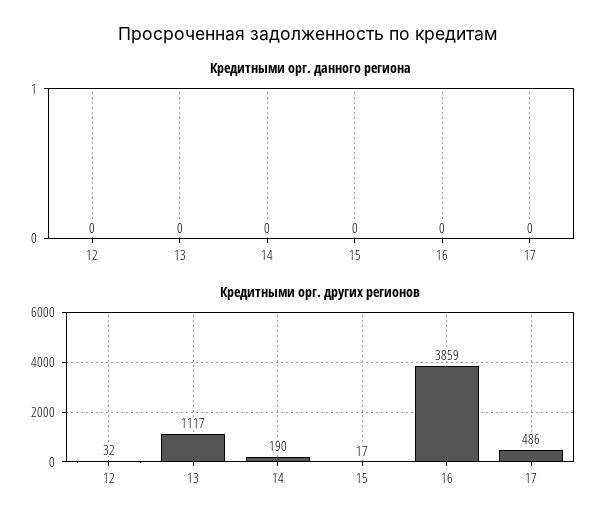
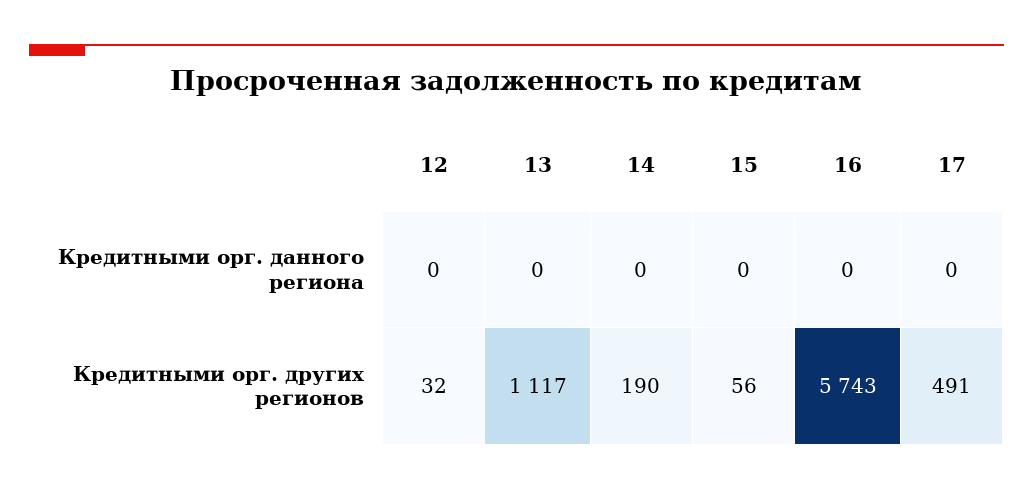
Кредитными орг. других регионов, 15: 17 -> 56
Кредитными орг. других регионов, 16: 3859 -> 5743
Кредитными орг. других регионов, 17: 486 -> 491

